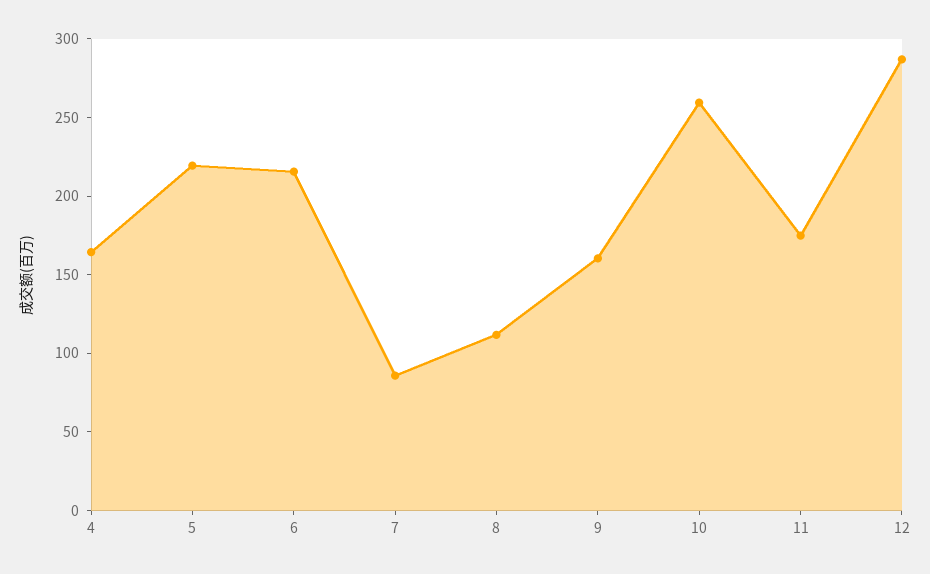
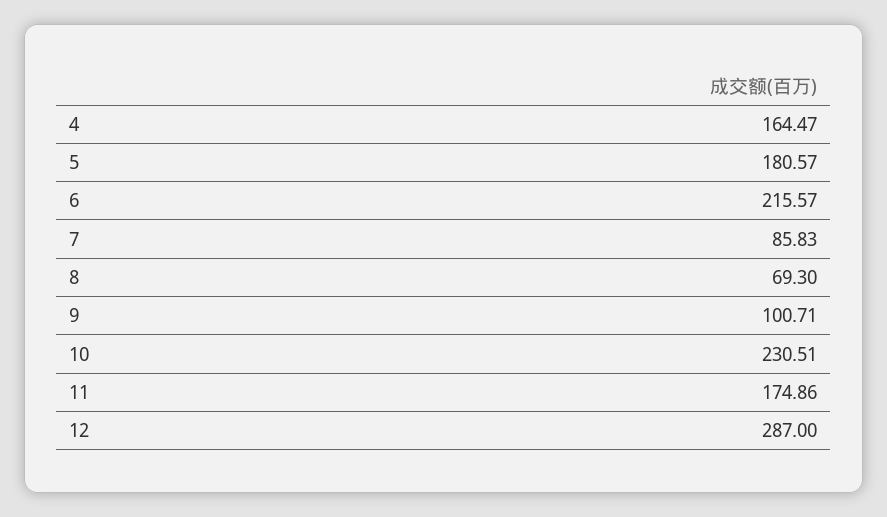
5: 220 -> 180.57
8: 110 -> 69.3
9: 160 -> 100.71
10: 260 -> 230.51

